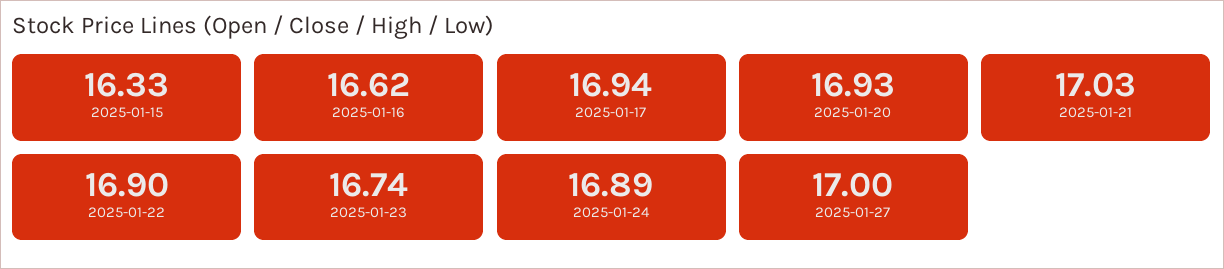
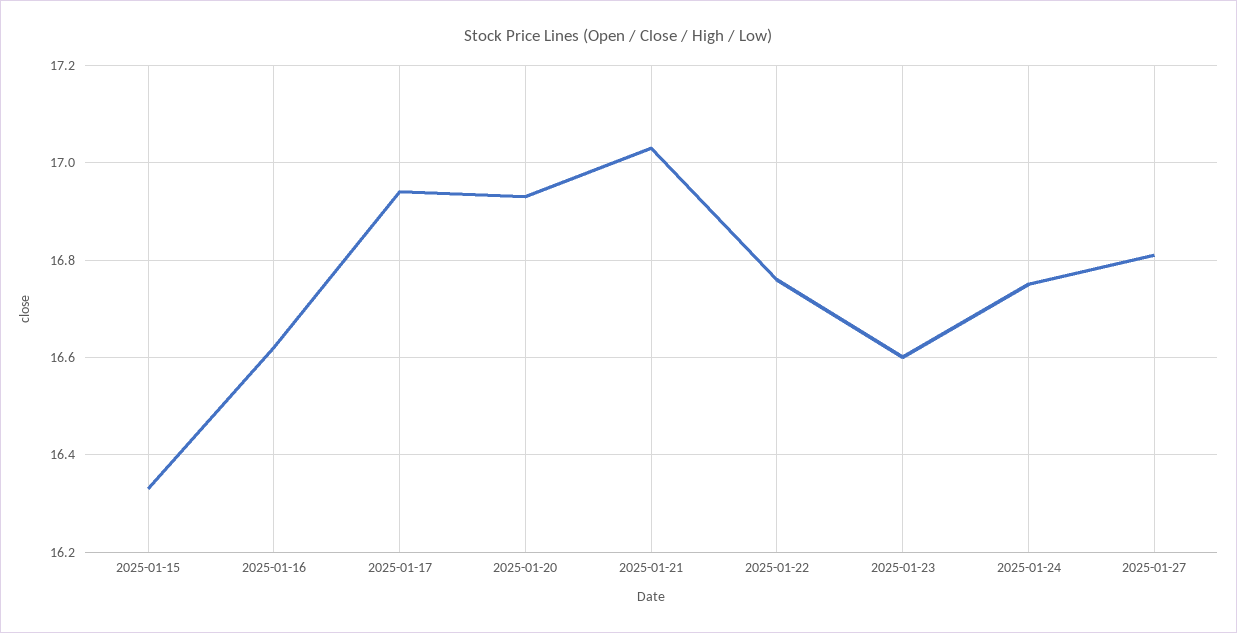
2025-01-22: 16.9 -> 16.75
2025-01-23: 16.74 -> 16.6
2025-01-24: 16.89 -> 16.75
2025-01-27: 17 -> 16.8

